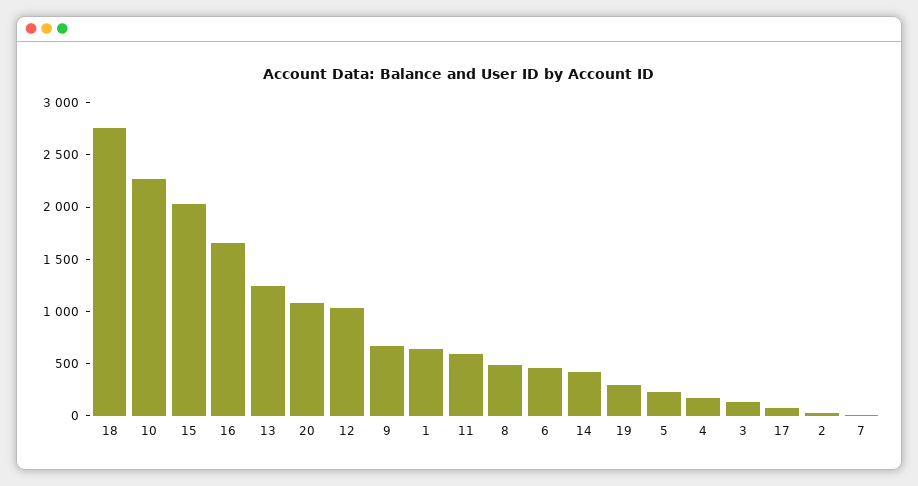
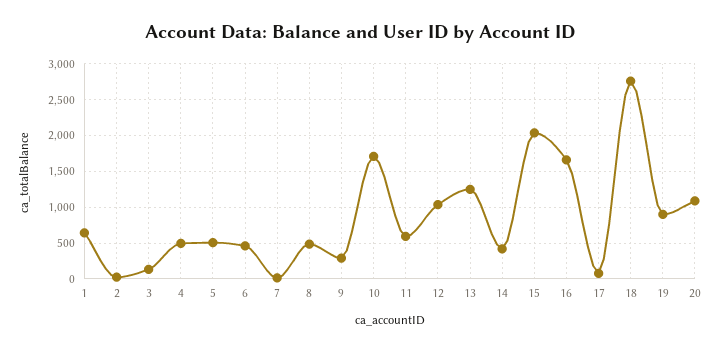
10: 2300 -> 1700
9: 700 -> 300
19: 300 -> 900
5: 200 -> 500
4: 200 -> 500

